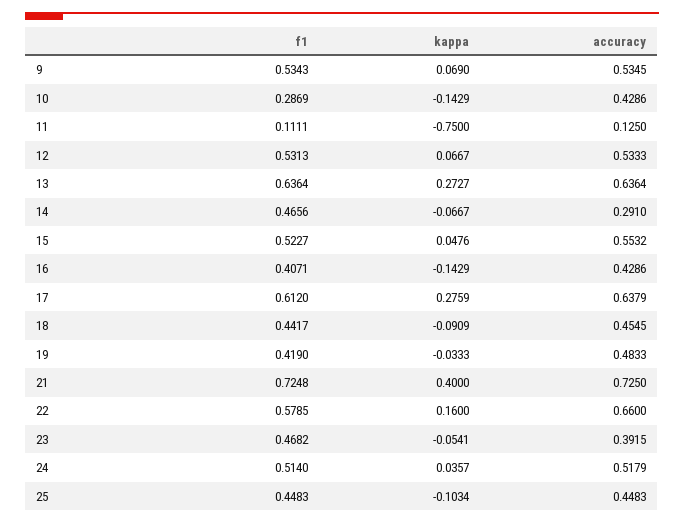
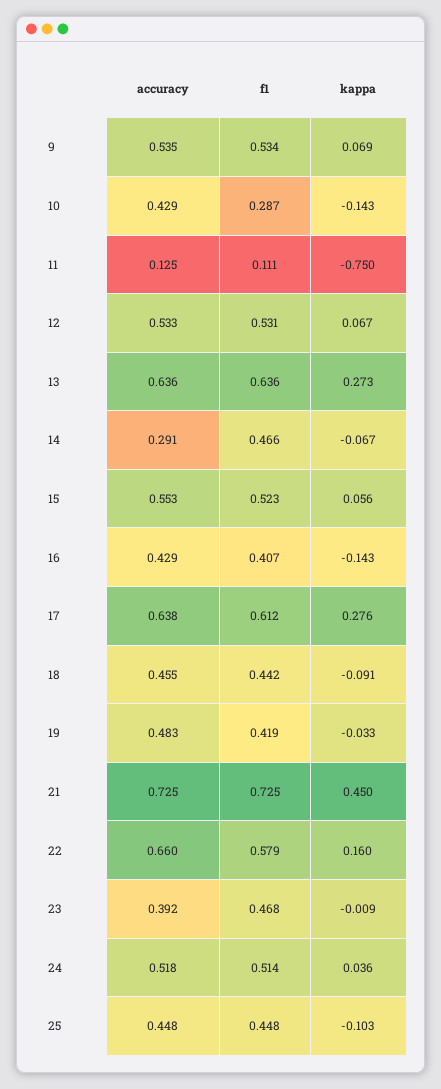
kappa, 15: 0.0476 -> 0.056
kappa, 21: 0.4 -> 0.45
kappa, 23: -0.0541 -> -0.009

